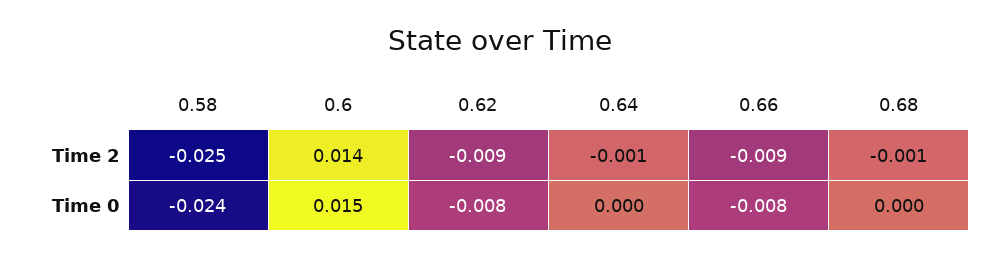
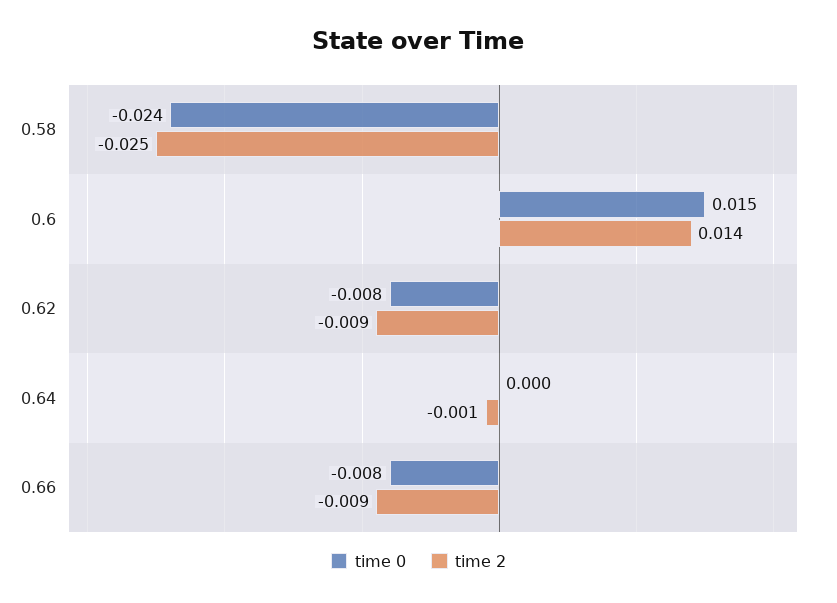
Time 2, 0.68: -0.001 -> none
Time 0, 0.68: 0 -> none

